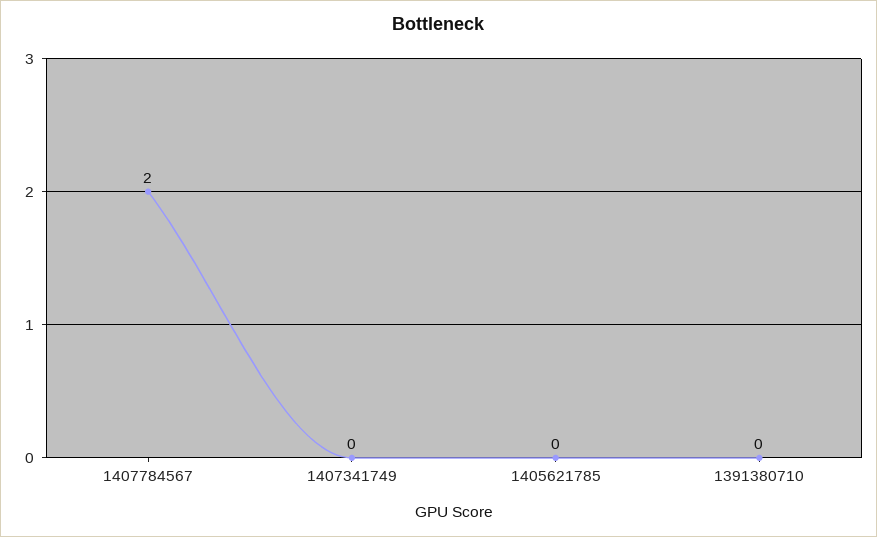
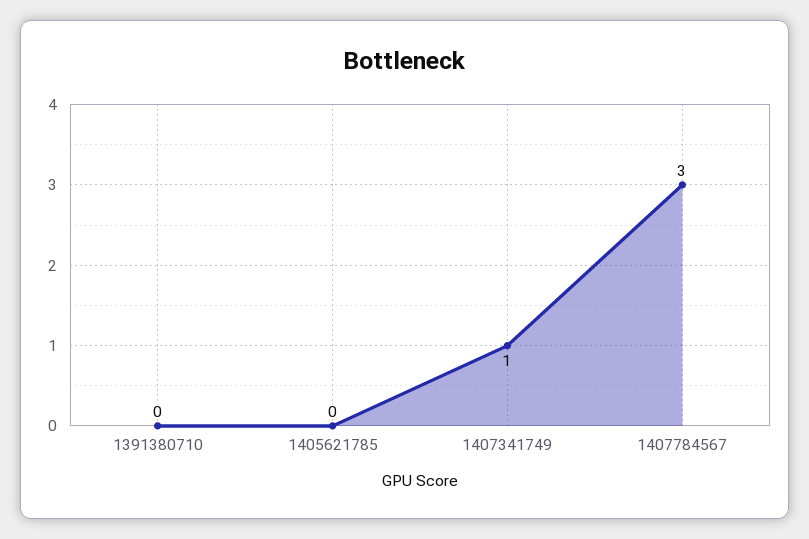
1407784567: 2 -> 3
1407341749: 0 -> 1

